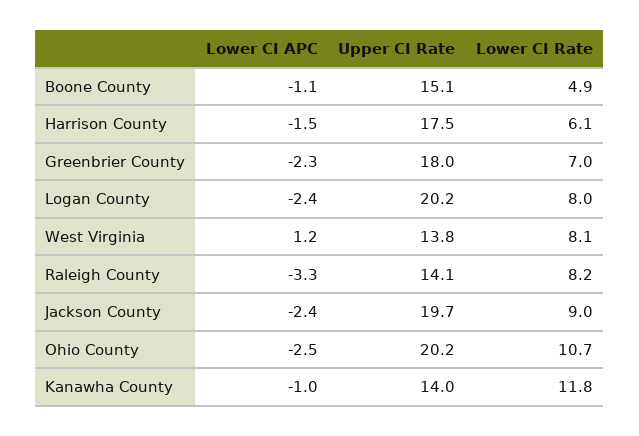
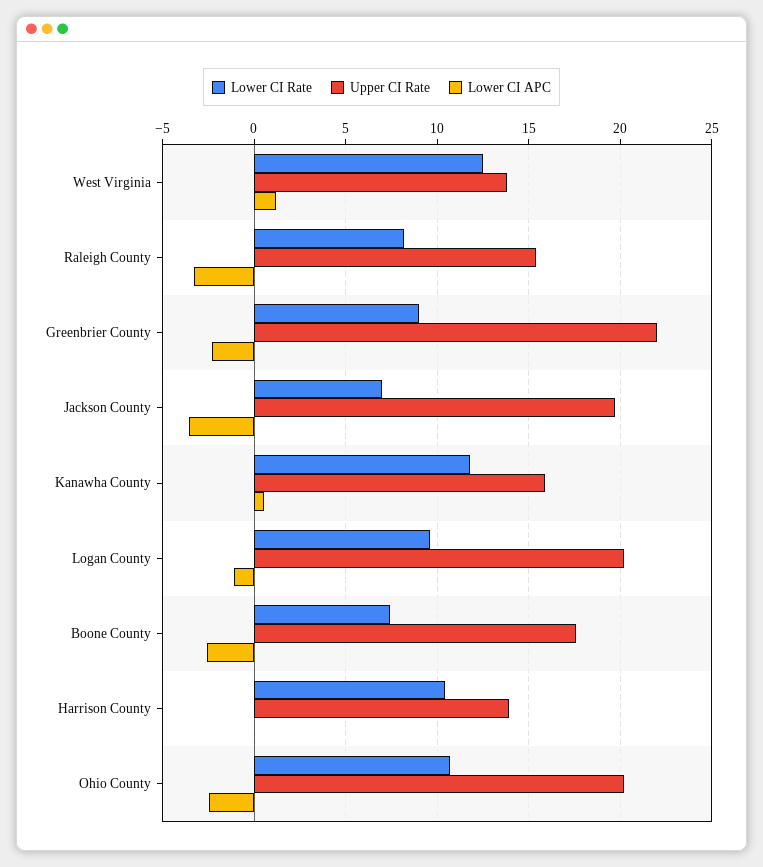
Lower CI APC, Boone County: -1.1 -> -2.5
Upper CI Rate, Boone County: 15.1 -> 17.5
Lower CI Rate, Boone County: 4.9 -> 7.5
Lower CI APC, Harrison County: -1.5 -> 0
Upper CI Rate, Harrison County: 17.5 -> 14
Lower CI Rate, Harrison County: 6.1 -> 10.5
Upper CI Rate, Greenbrier County: 18 -> 22
Lower CI Rate, Greenbrier County: 7 -> 9
Lower CI APC, Logan County: -2.4 -> -1
Lower CI Rate, Logan County: 8 -> 9.5
Lower CI Rate, West Virginia: 8.1 -> 12.5
Upper CI Rate, Raleigh County: 14.1 -> 15.5
Lower CI APC, Jackson County: -2.4 -> -3.5
Lower CI Rate, Jackson County: 9 -> 7
Lower CI APC, Kanawha County: -1 -> 0.5
Upper CI Rate, Kanawha County: 14 -> 16

